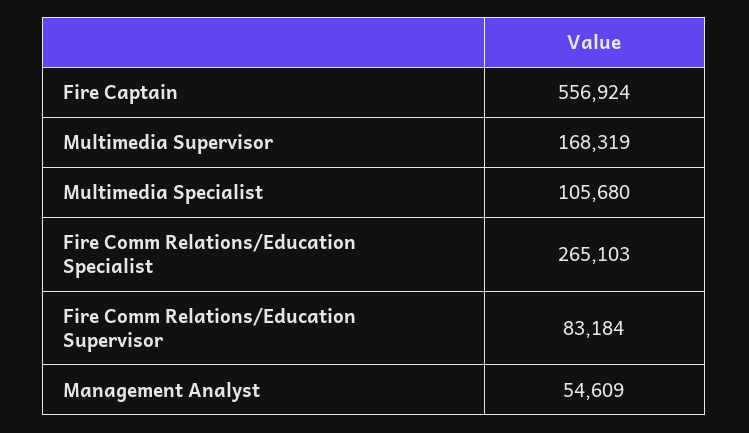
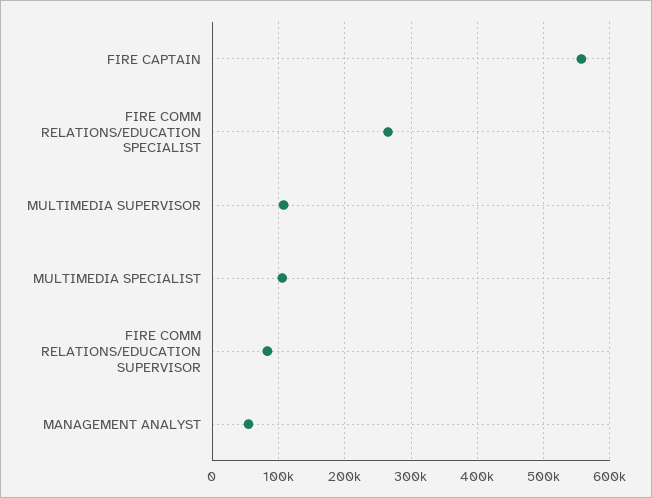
Multimedia Supervisor: 168319 -> 110000

